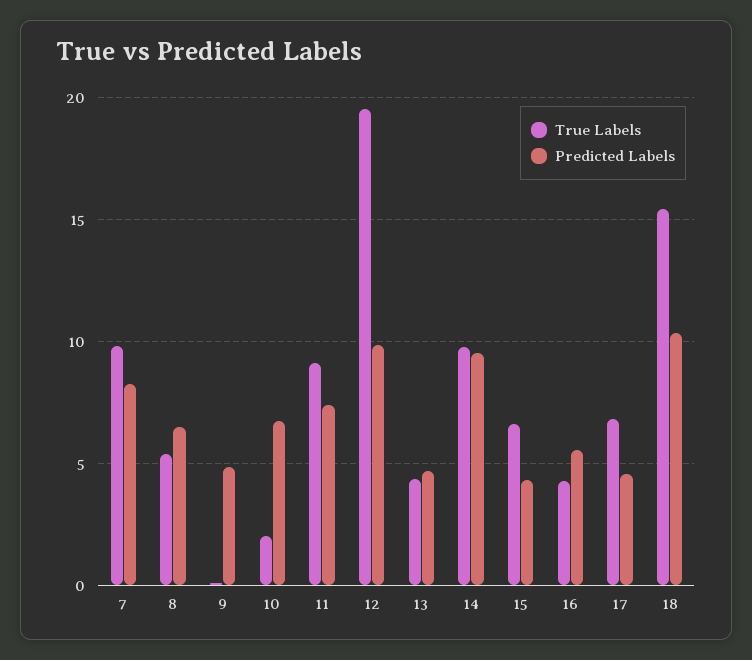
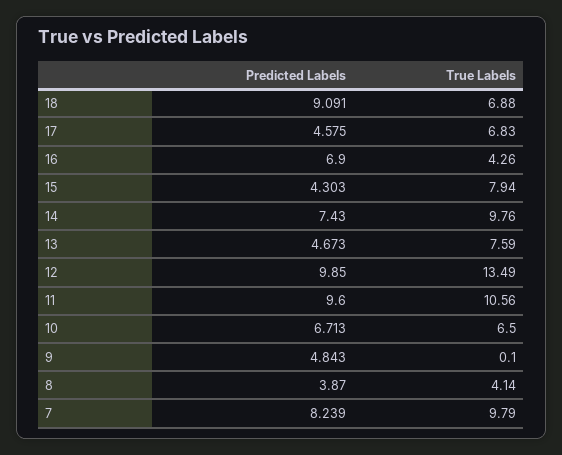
True Labels, 8: 5.5 -> 4.14
Predicted Labels, 8: 6.5 -> 3.87
True Labels, 10: 2 -> 6.5
True Labels, 11: 9 -> 10.56
Predicted Labels, 11: 7.5 -> 9.6
True Labels, 12: 19.5 -> 13.49
True Labels, 13: 4.5 -> 7.59
Predicted Labels, 14: 9.5 -> 7.43
True Labels, 15: 6.5 -> 7.94
Predicted Labels, 16: 5.5 -> 6.9
True Labels, 18: 15.5 -> 6.88
Predicted Labels, 18: 10.5 -> 9.091

